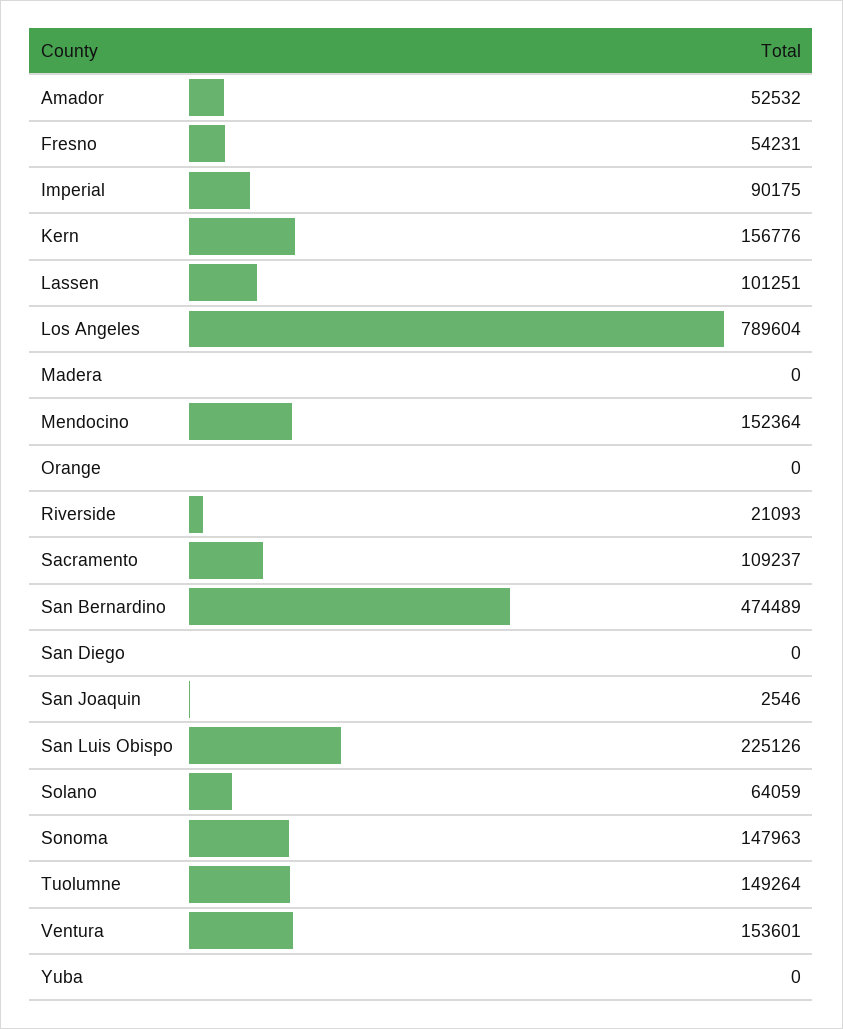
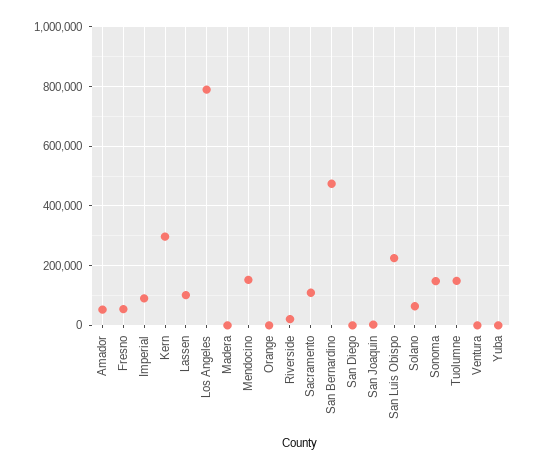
Kern: 156776 -> 300000
Ventura: 153601 -> 0

